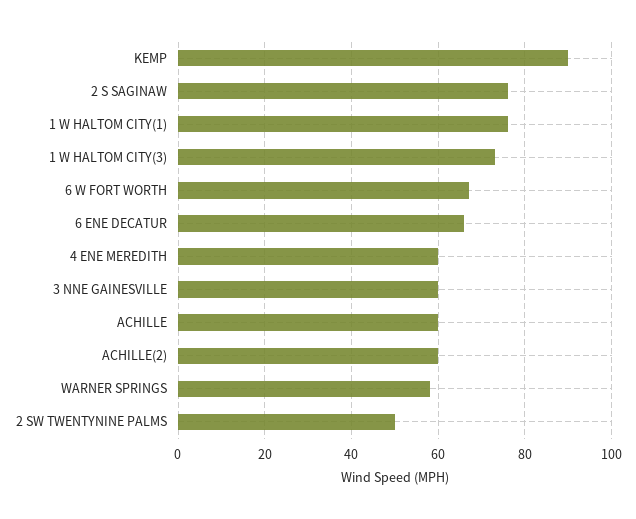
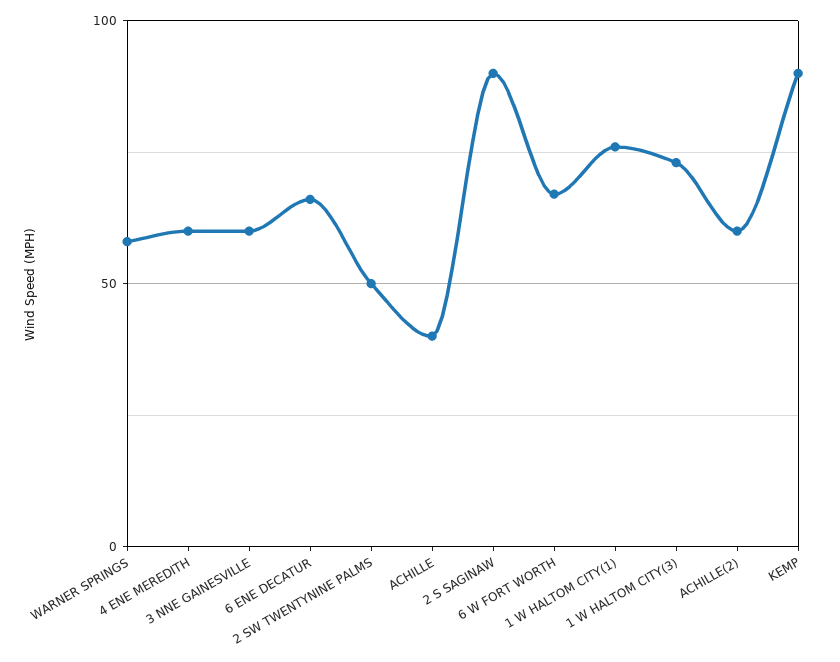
2 S SAGINAW: 75 -> 90
ACHILLE: 60 -> 40

